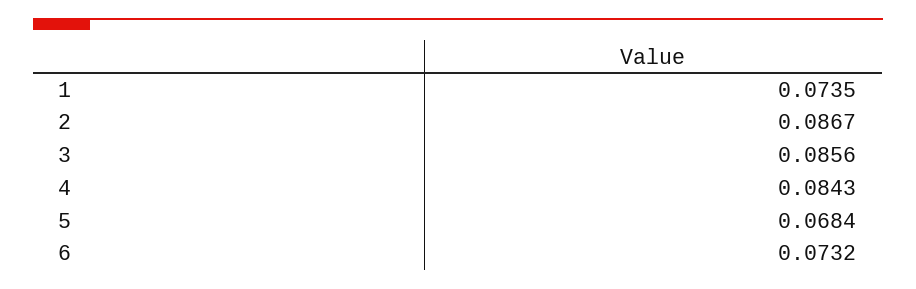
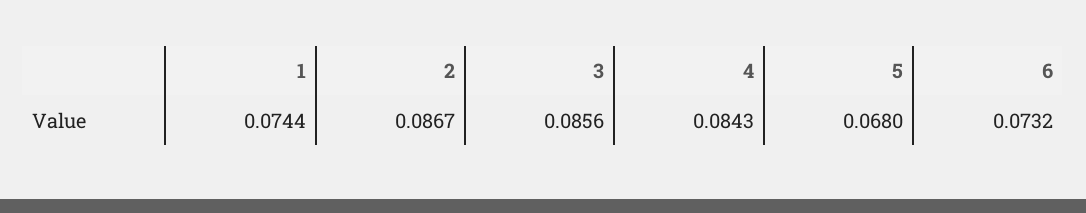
1: 0.0735 -> 0.0744
5: 0.0684 -> 0.068

